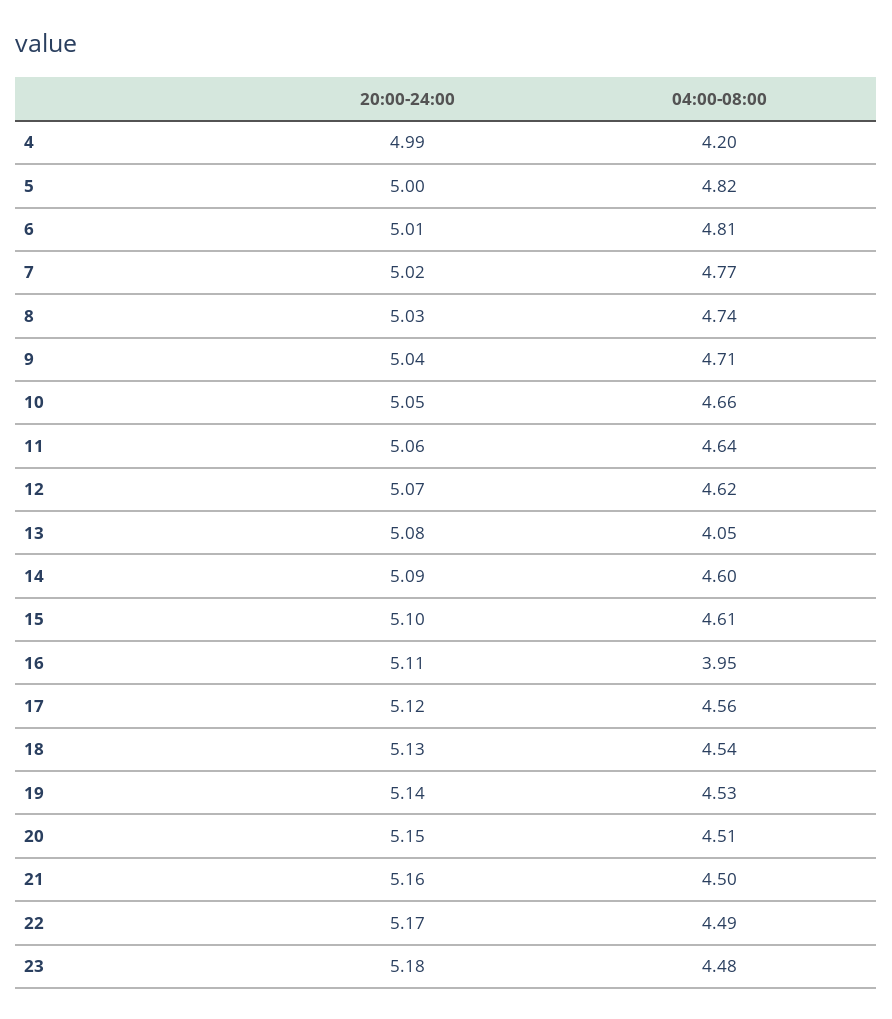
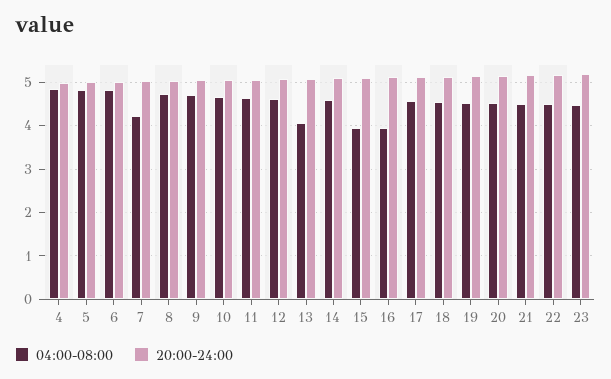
04:00-08:00, 4: 4.2 -> 4.8
04:00-08:00, 7: 4.77 -> 4.2
04:00-08:00, 15: 4.61 -> 4

